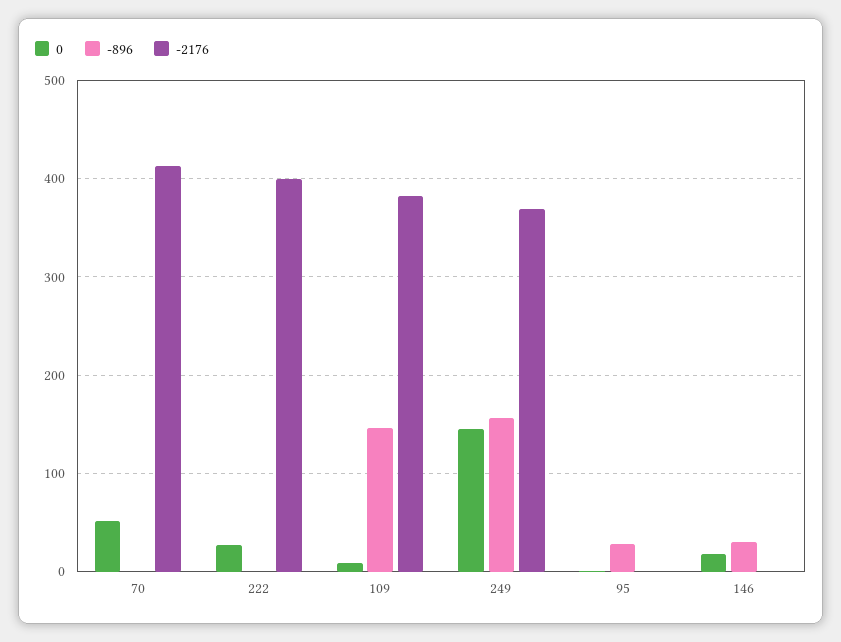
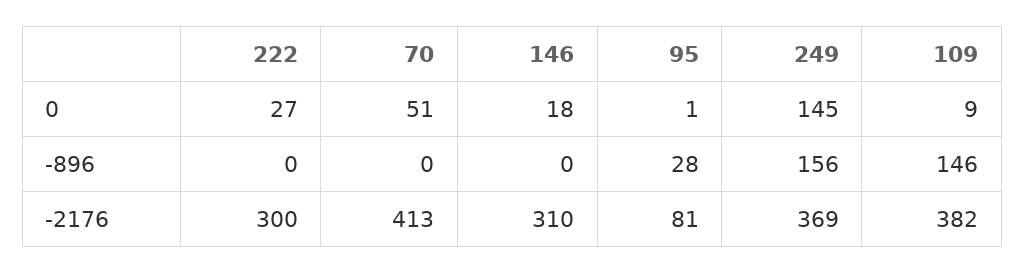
-2176, 222: 400 -> 300
-2176, 95: 0 -> 81
-896, 146: 30 -> 0
-2176, 146: 0 -> 310

